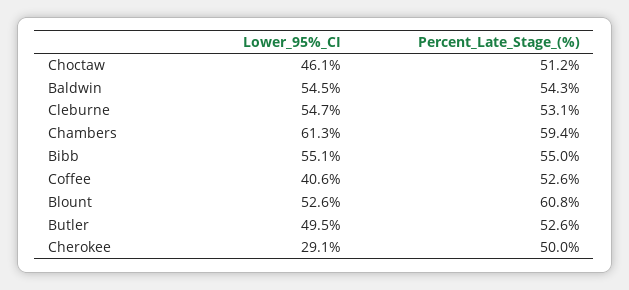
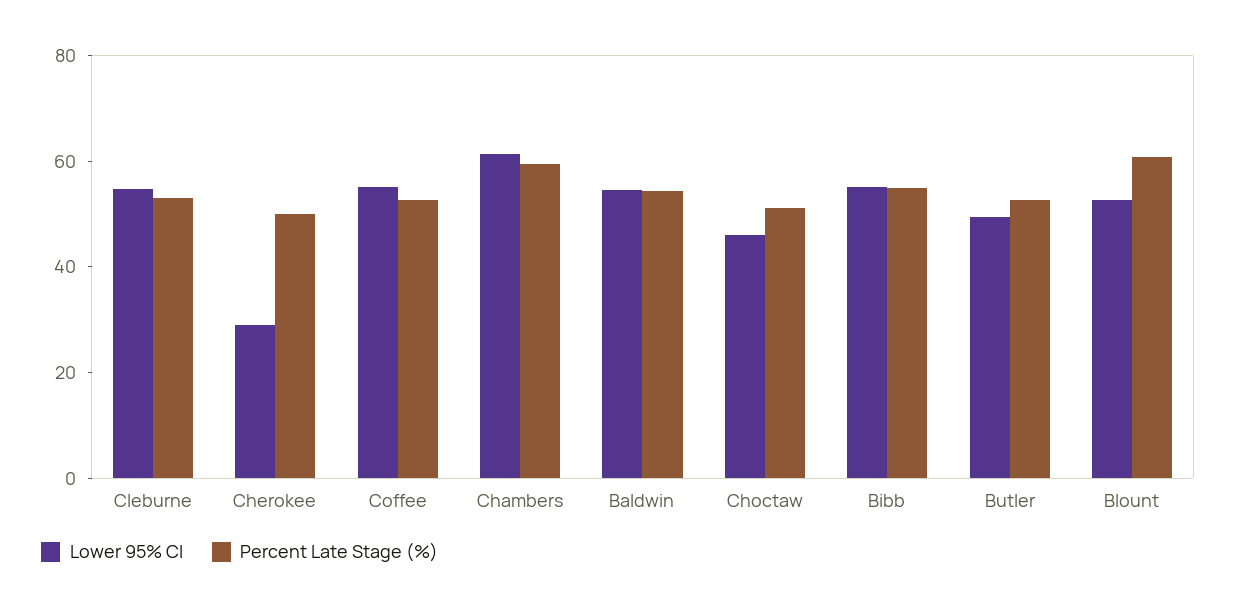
Lower_95%_CI, Coffee: 40.6 -> 55

